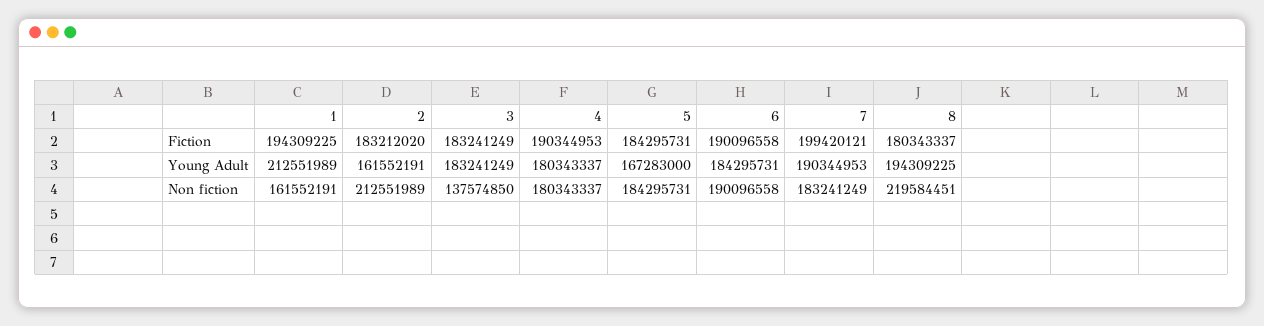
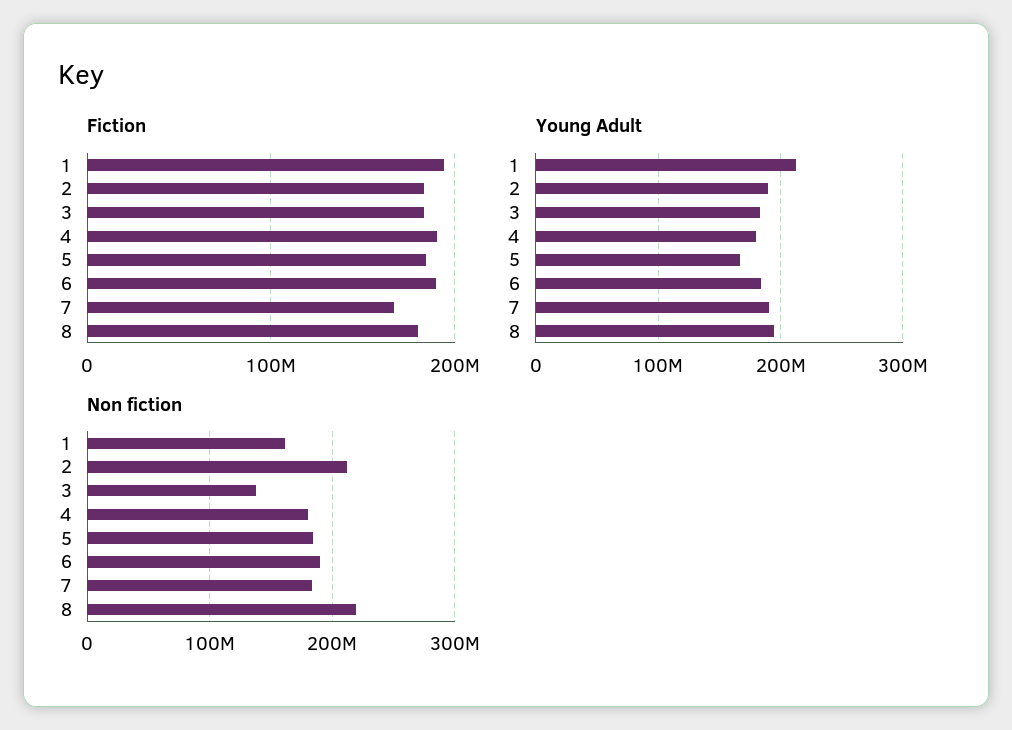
Fiction, 7: 199420121 -> 170000000
Young Adult, 2: 161552191 -> 190000000

